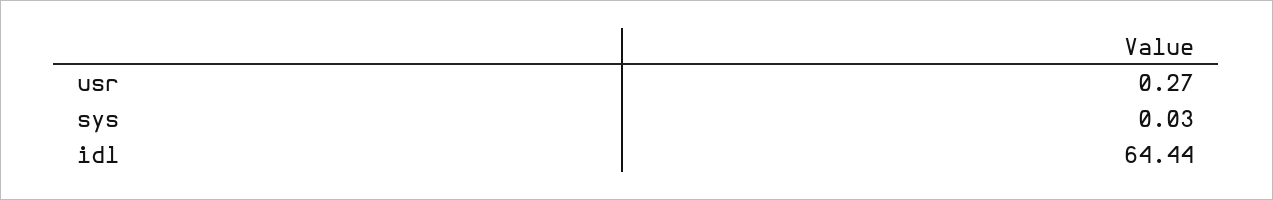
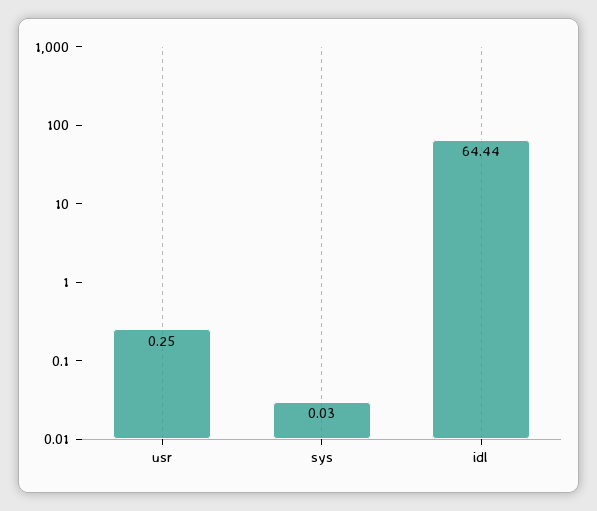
usr: 0.27 -> 0.25

